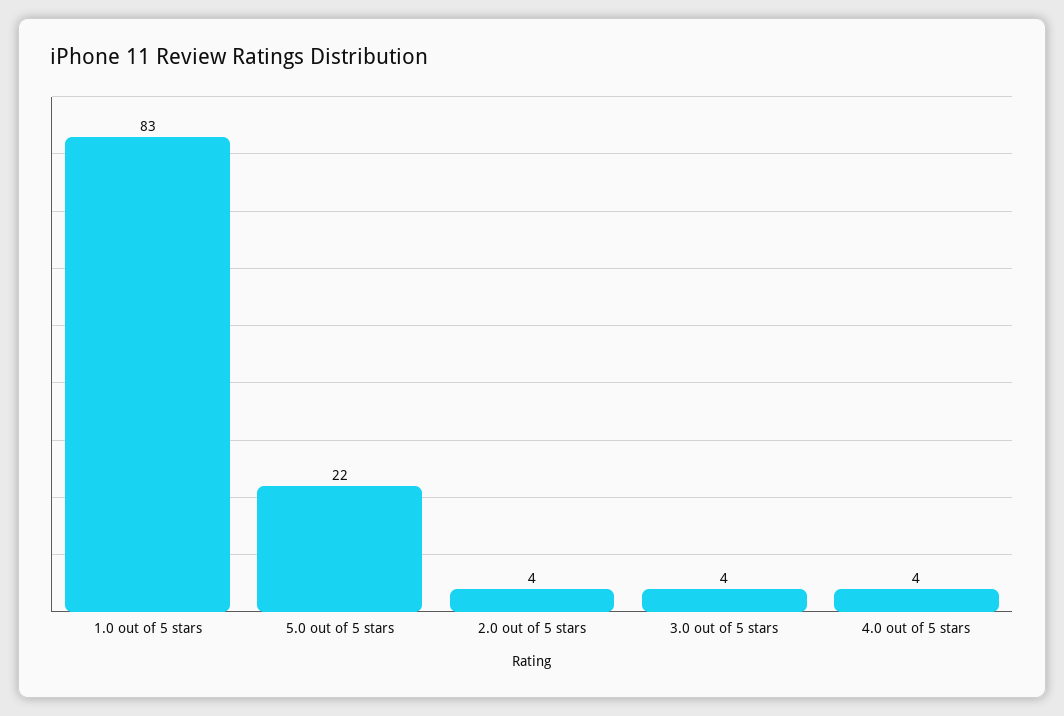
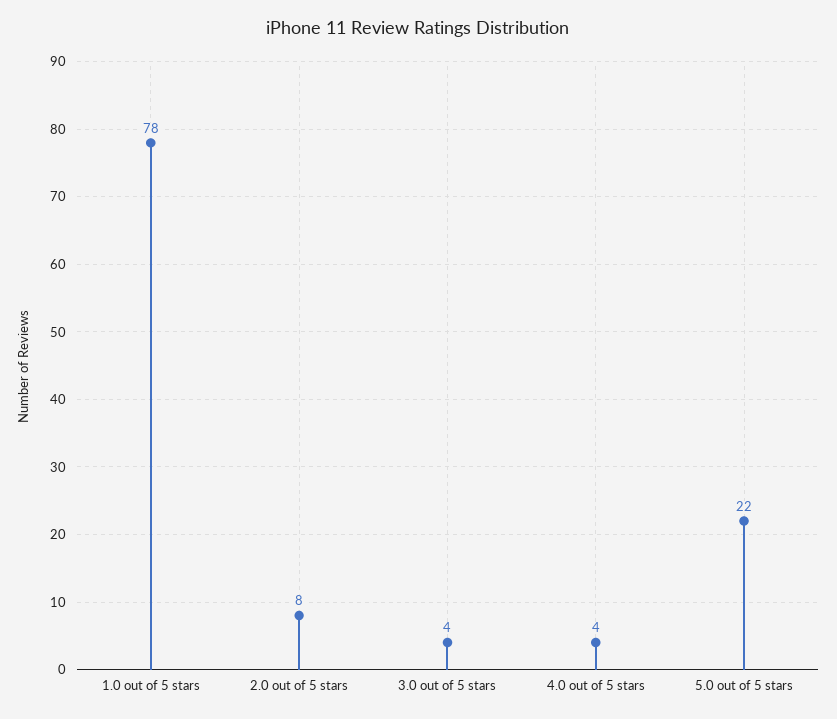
1.0 out of 5 stars: 83 -> 78
2.0 out of 5 stars: 4 -> 8

